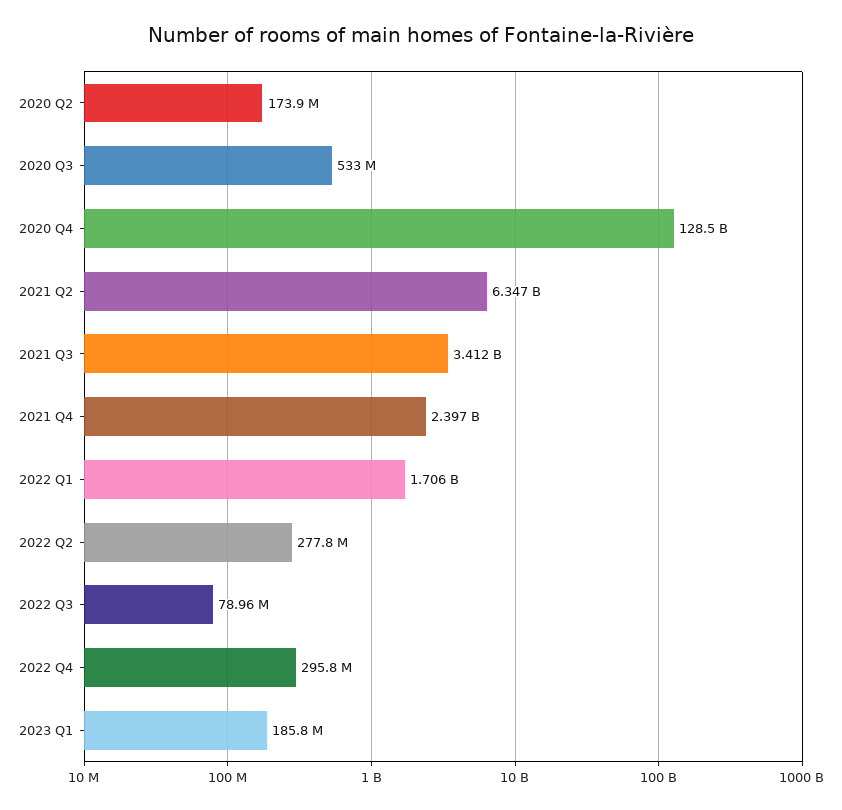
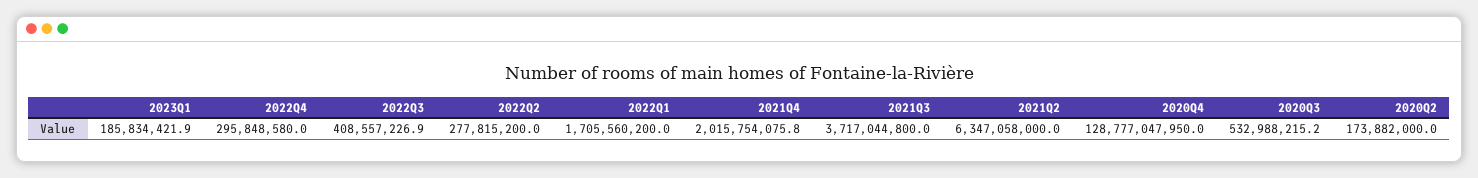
2020 Q4: 128500000000 -> 128777047950
2021 Q3: 3412000000 -> 3717044800
2021 Q4: 2397000000 -> 2015754075.8
2022 Q3: 78960000 -> 408557226.9

